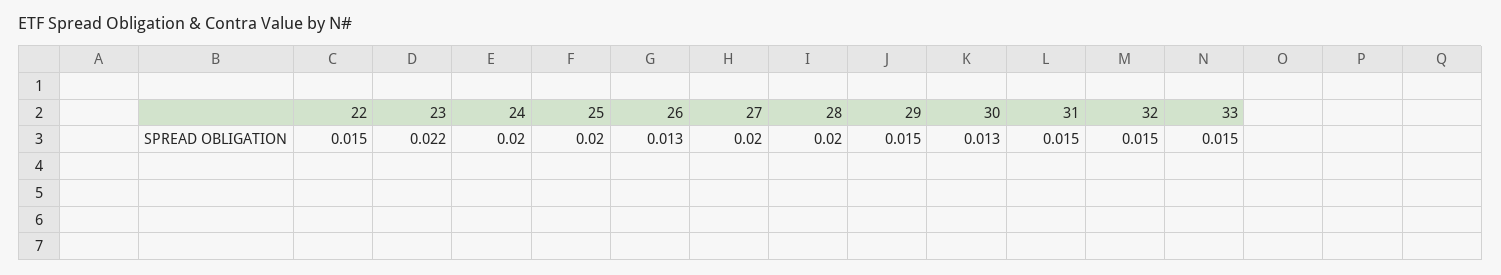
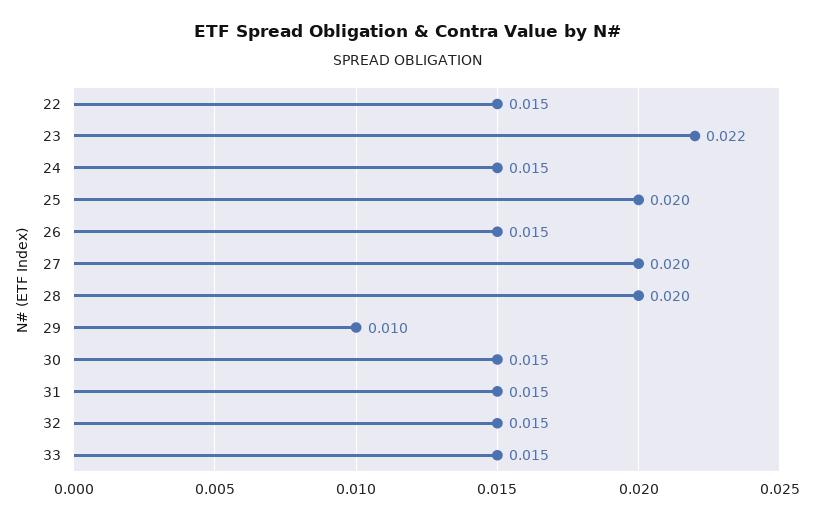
24: 0.02 -> 0.015
26: 0.013 -> 0.015
29: 0.015 -> 0.01
30: 0.013 -> 0.015

